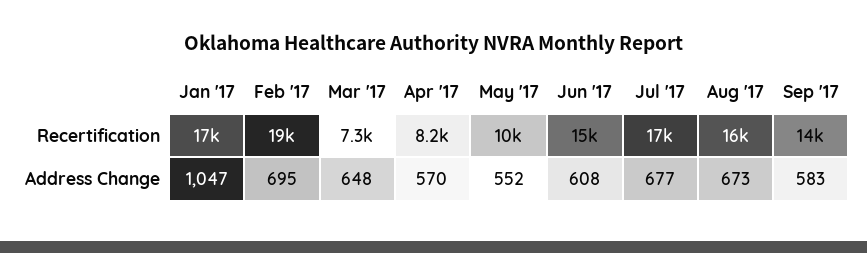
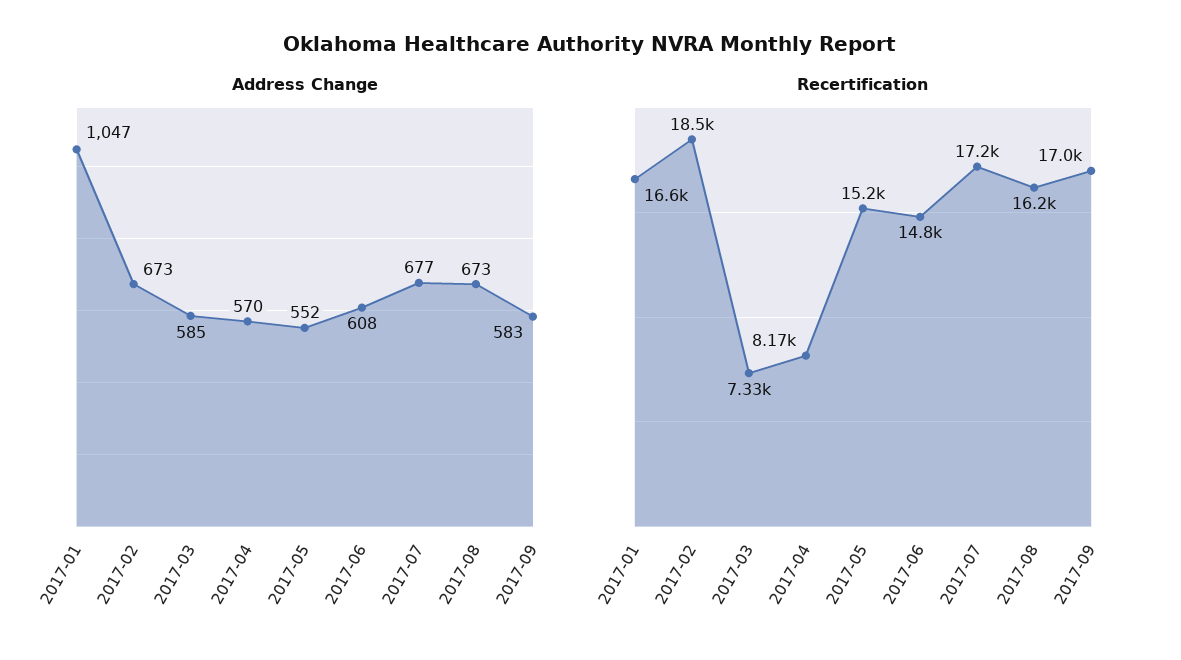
Recertification, May '17: 10000 -> 15200
Recertification, Sep '17: 14000 -> 17000
Address Change, Feb '17: 695 -> 673
Address Change, Mar '17: 648 -> 585

